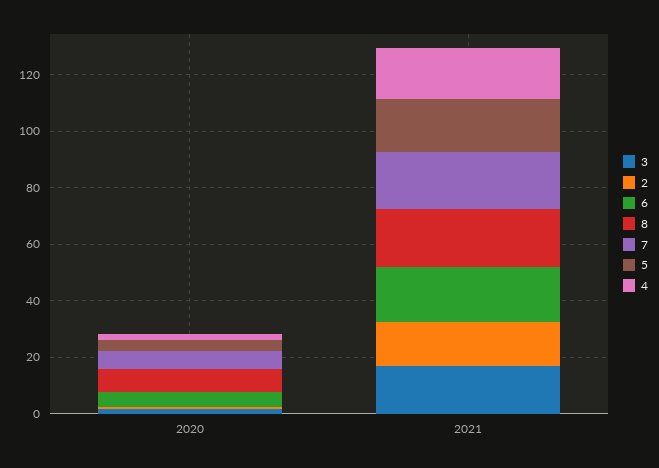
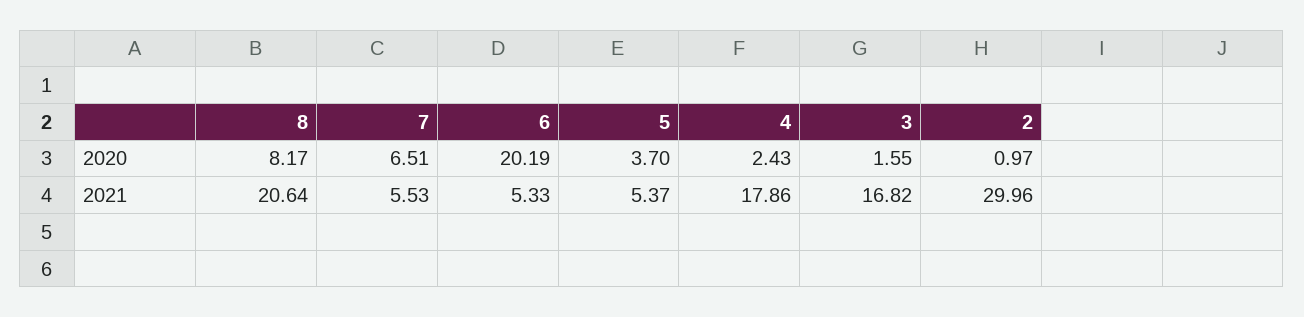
6, 2020: 5 -> 20.19
2, 2021: 15 -> 29.96
6, 2021: 20 -> 5.33
7, 2021: 20 -> 5.53
5, 2021: 20 -> 5.37

